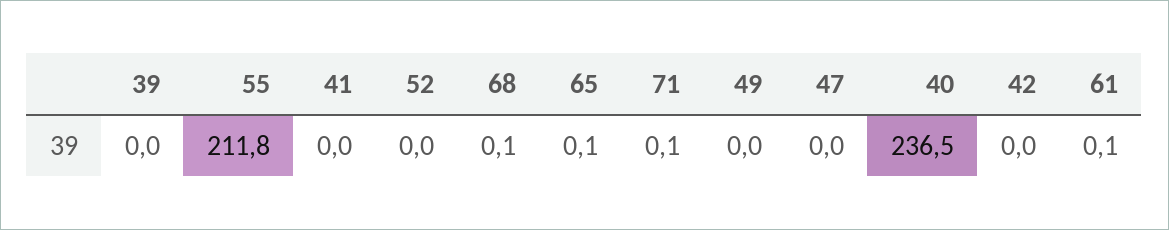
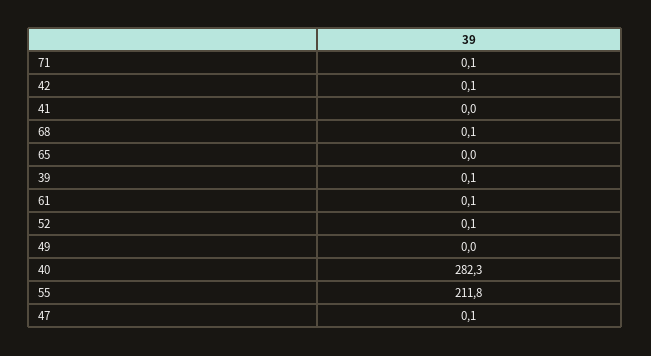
39: 0 -> 0.1
52: 0 -> 0.1
65: 0.1 -> 0
47: 0 -> 0.1
40: 236.5 -> 282.3
42: 0 -> 0.1

